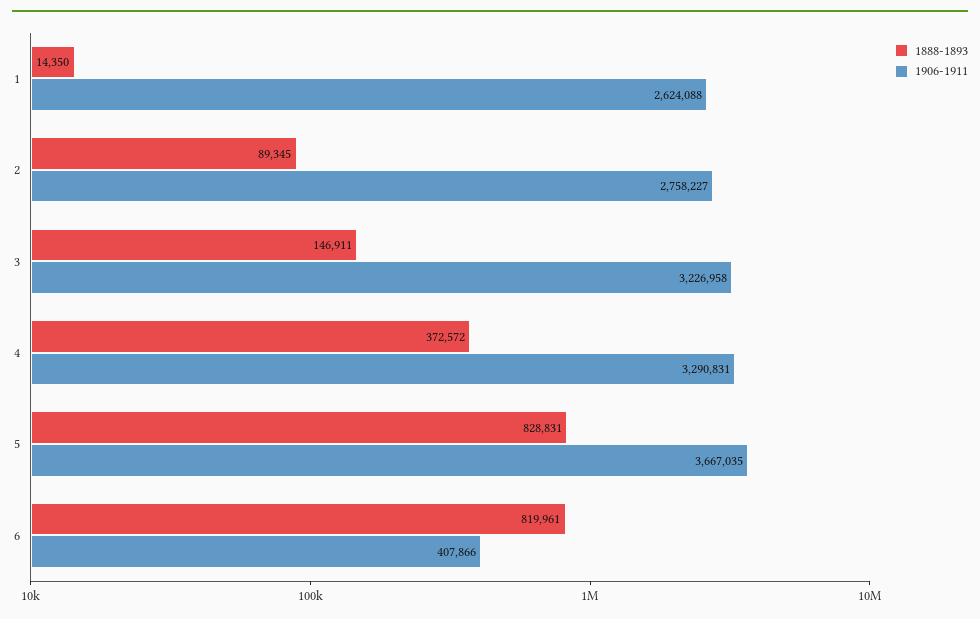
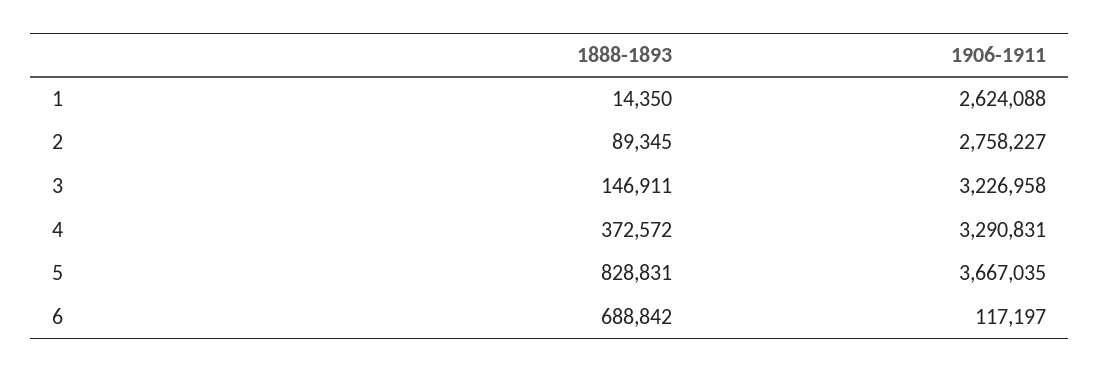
1888-1893, 6: 819961 -> 688842
1906-1911, 6: 407866 -> 117197

